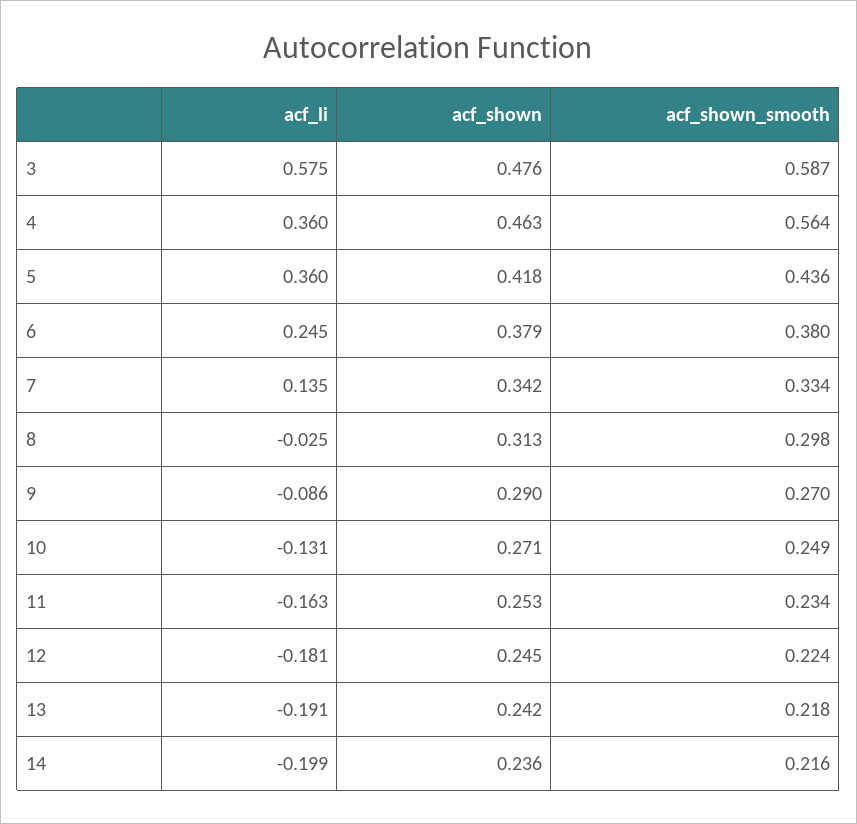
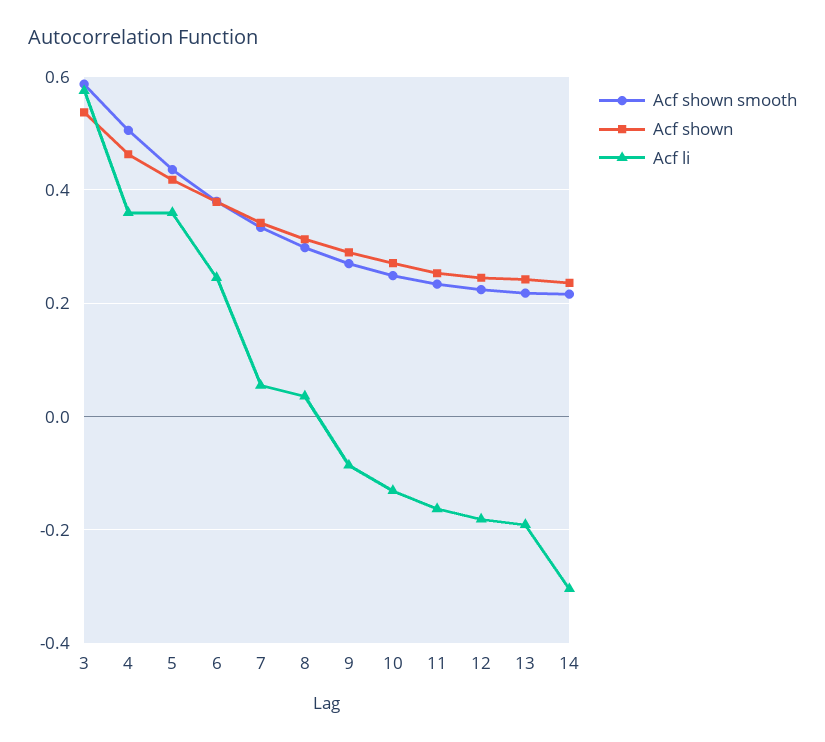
acf_shown, 3: 0.476 -> 0.54
acf_shown_smooth, 4: 0.564 -> 0.5
acf_li, 7: 0.135 -> 0.06
acf_li, 8: -0.025 -> 0.04
acf_li, 14: -0.199 -> -0.3

